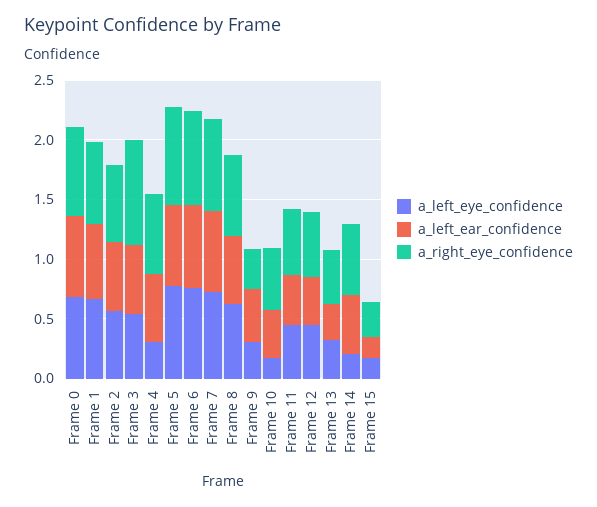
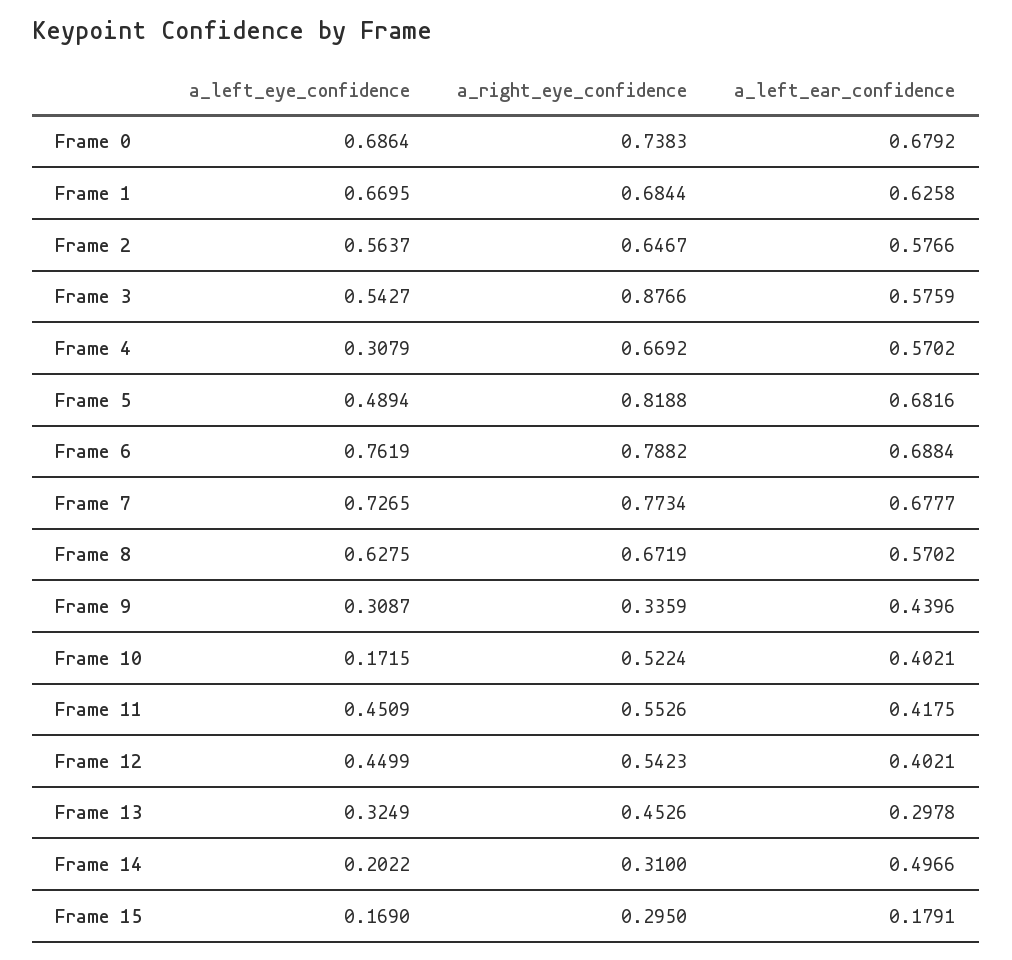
a_left_eye_confidence, Frame 5: 0.8 -> 0.4894
a_right_eye_confidence, Frame 14: 0.6 -> 0.31

